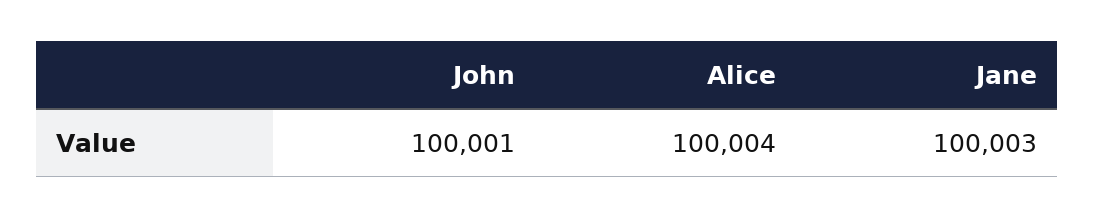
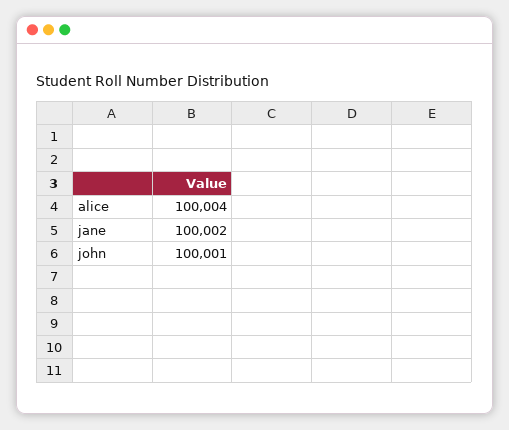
Jane: 100003 -> 100002

